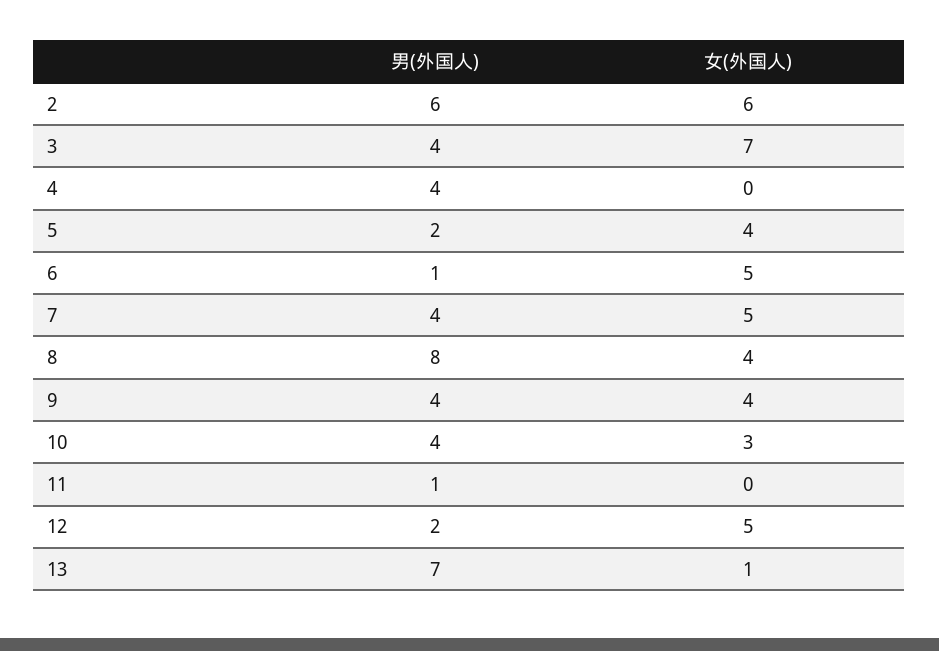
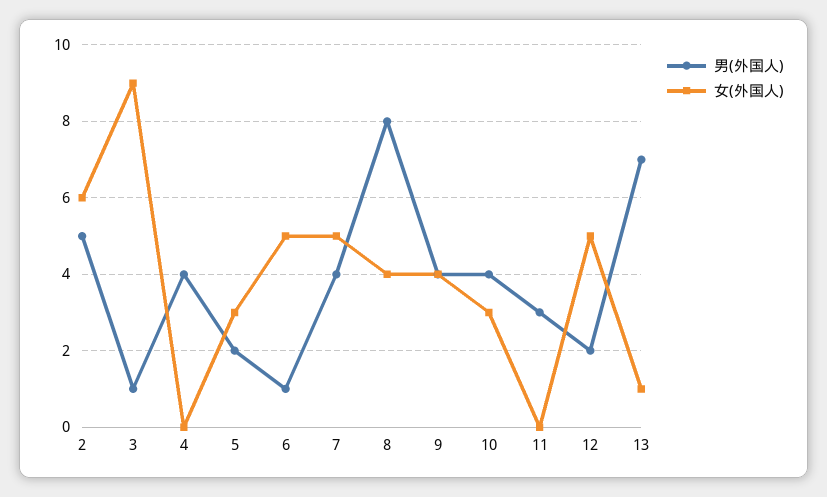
男(外国人), 2: 6 -> 5
男(外国人), 3: 4 -> 1
女(外国人), 3: 7 -> 9
女(外国人), 5: 4 -> 3
男(外国人), 11: 1 -> 3

